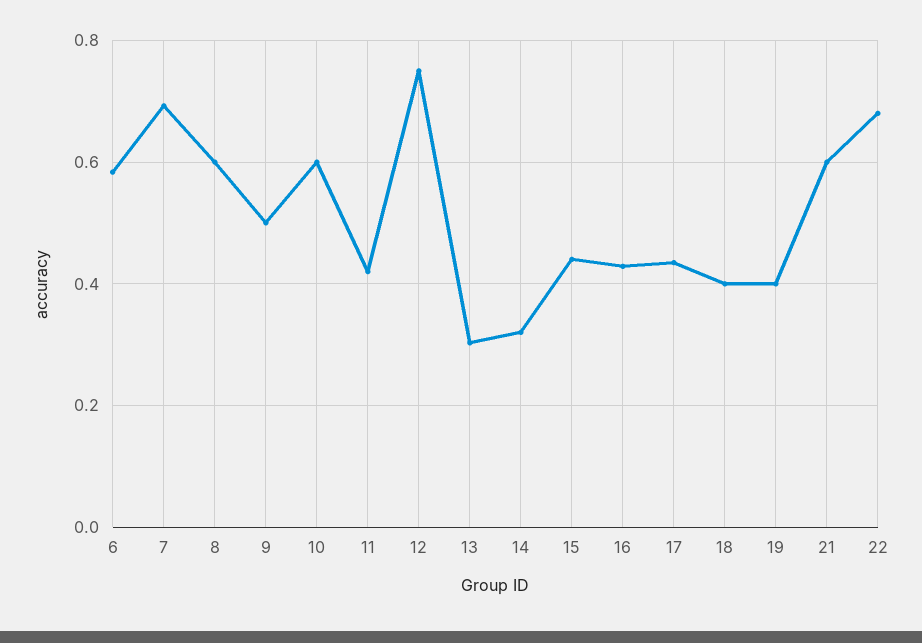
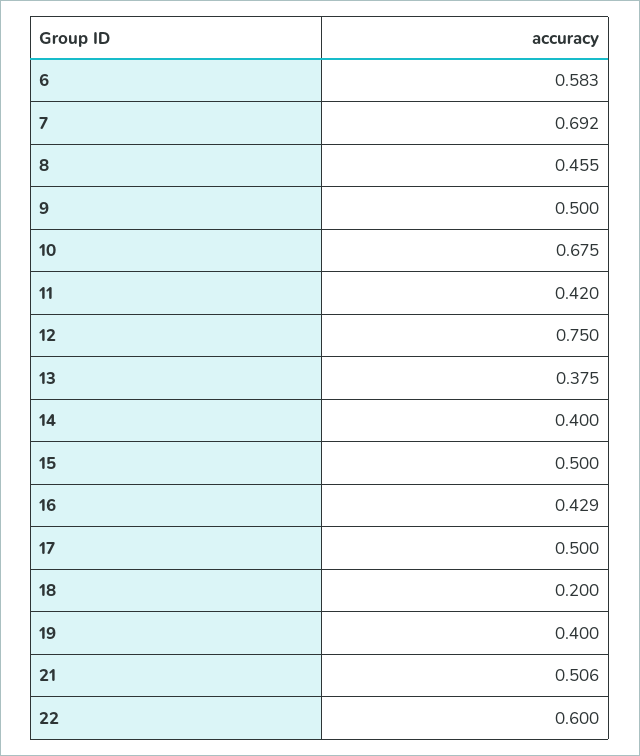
8: 0.6 -> 0.455
10: 0.6 -> 0.675
13: 0.3 -> 0.375
14: 0.32 -> 0.4
15: 0.44 -> 0.5
17: 0.44 -> 0.5
18: 0.4 -> 0.2
21: 0.6 -> 0.506
22: 0.68 -> 0.6

